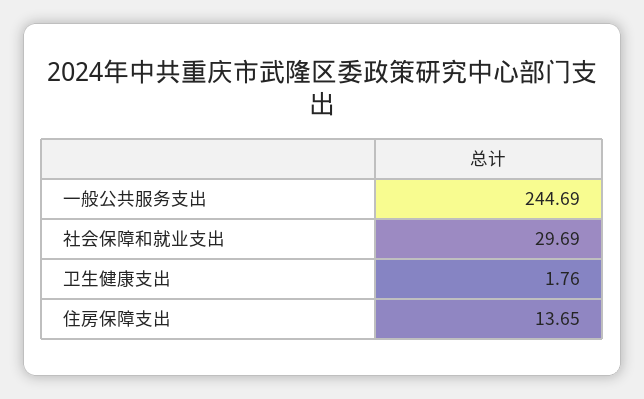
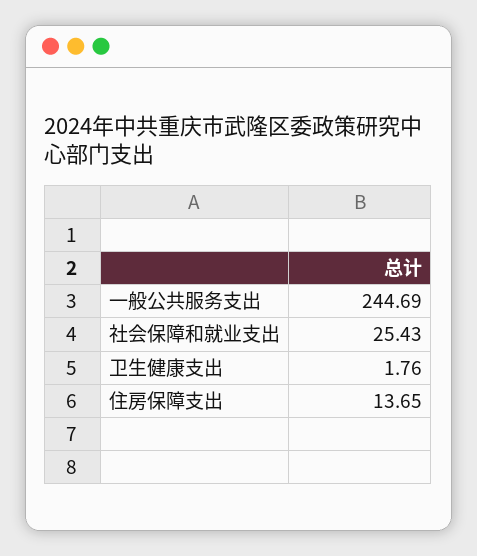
社会保障和就业支出: 29.69 -> 25.43

